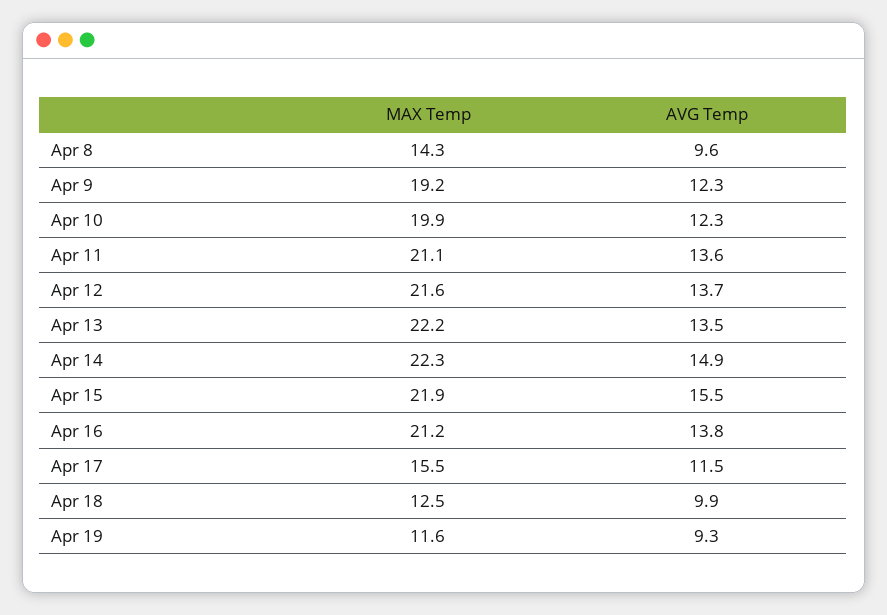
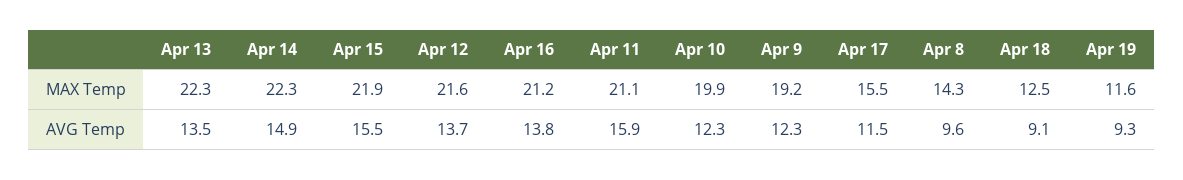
AVG Temp, Apr 11: 13.6 -> 15.9
MAX Temp, Apr 13: 22.2 -> 22.3
AVG Temp, Apr 18: 9.9 -> 9.1

